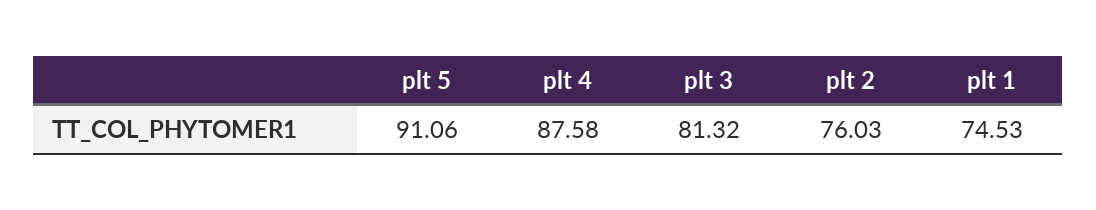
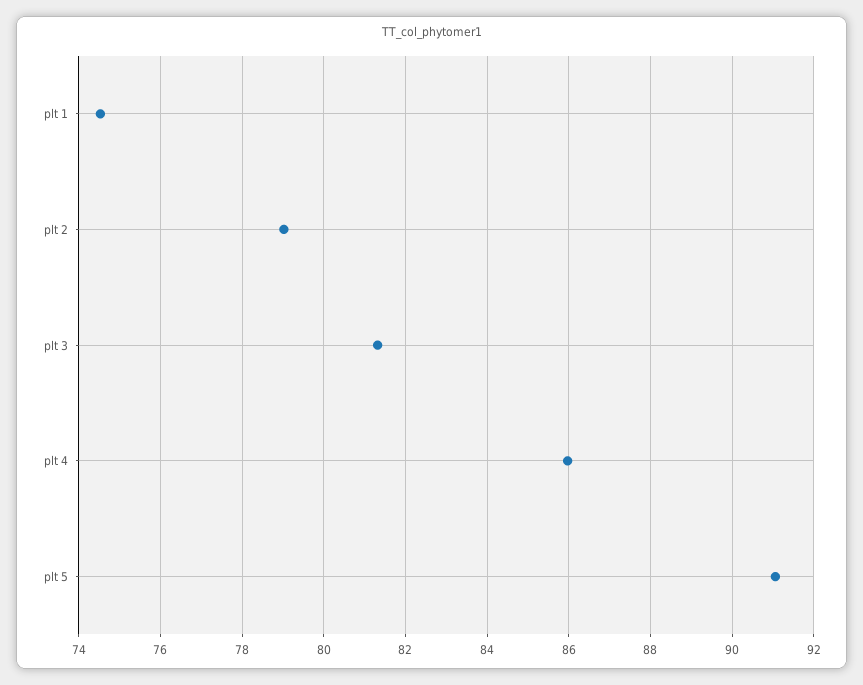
plt 4: 87.58 -> 86
plt 2: 76.03 -> 79

